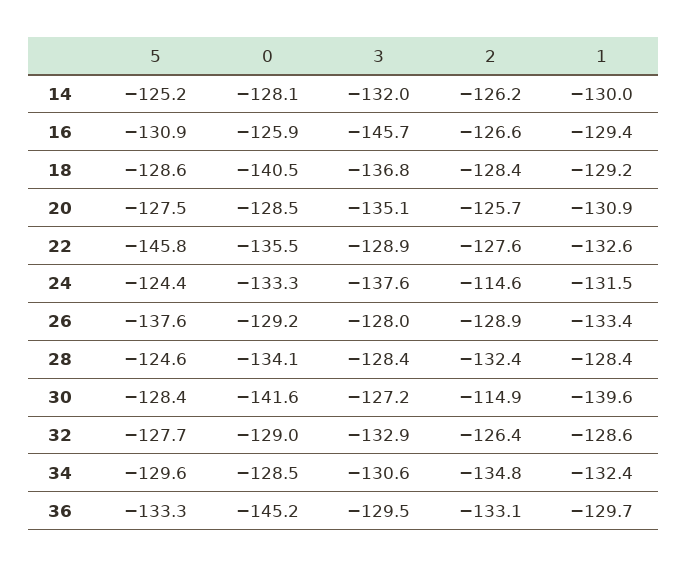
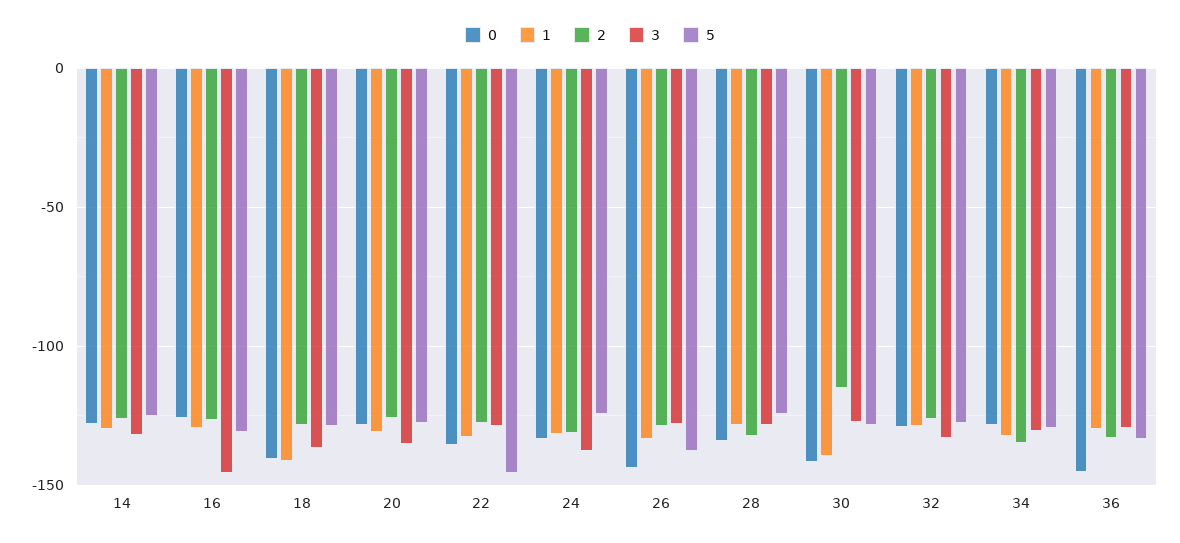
1, 18: -129.2 -> -140
2, 24: -114.6 -> -130
0, 26: -129.2 -> -145

